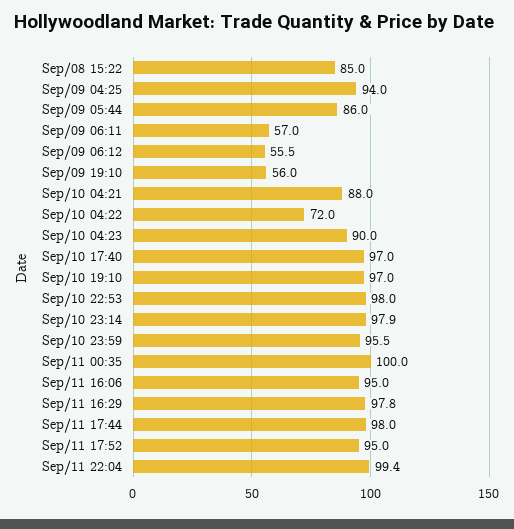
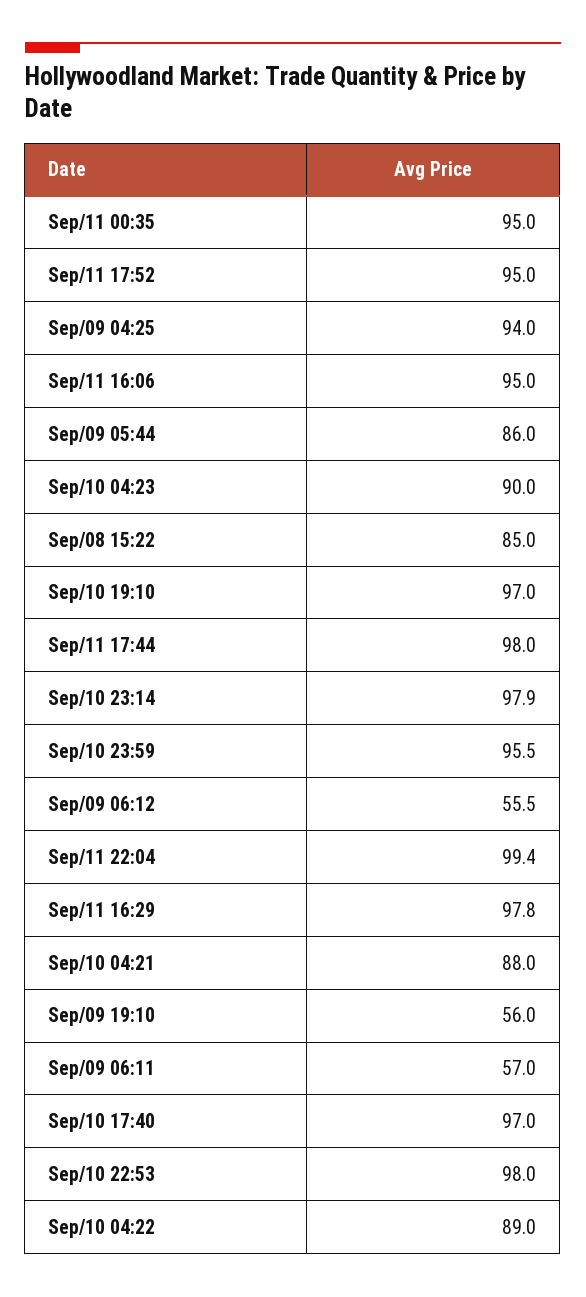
Sep/10 04:22: 72 -> 89
Sep/11 00:35: 100 -> 95

